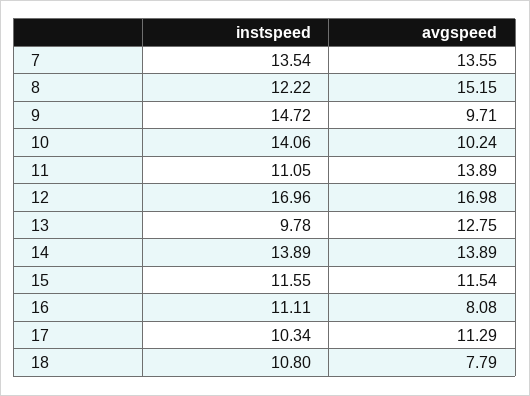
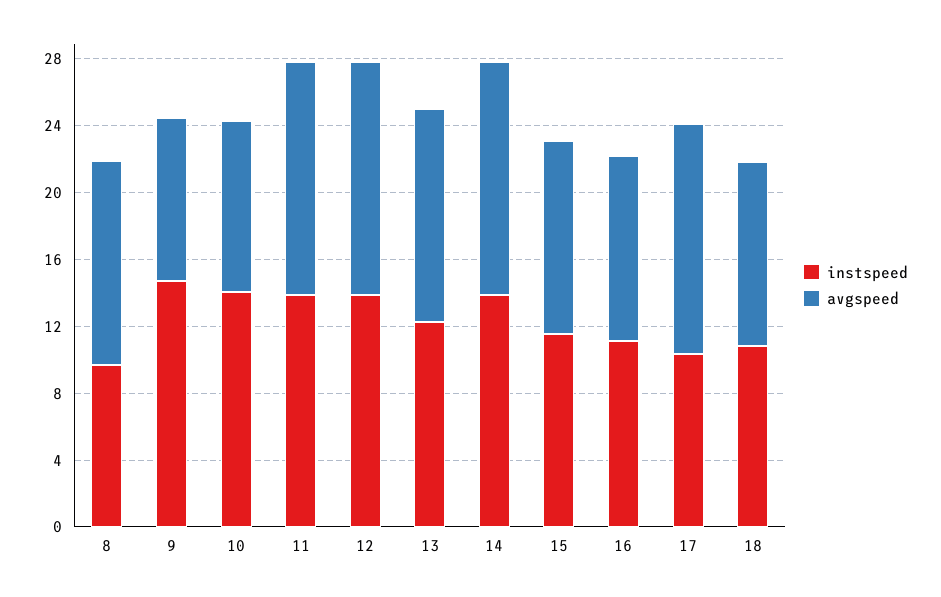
instspeed, 7: 13.54 -> none
avgspeed, 7: 13.55 -> none
instspeed, 8: 12.22 -> 10
avgspeed, 8: 15.15 -> 12
instspeed, 11: 11.05 -> 14
instspeed, 12: 16.96 -> 14
avgspeed, 12: 16.98 -> 14
instspeed, 13: 9.78 -> 12
avgspeed, 16: 8.08 -> 11
avgspeed, 17: 11.29 -> 14
avgspeed, 18: 7.79 -> 11

